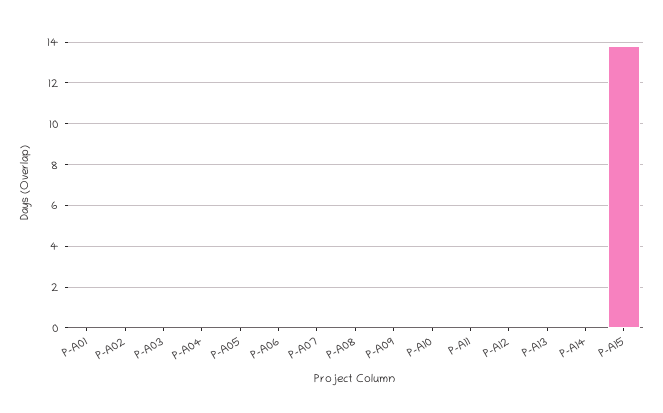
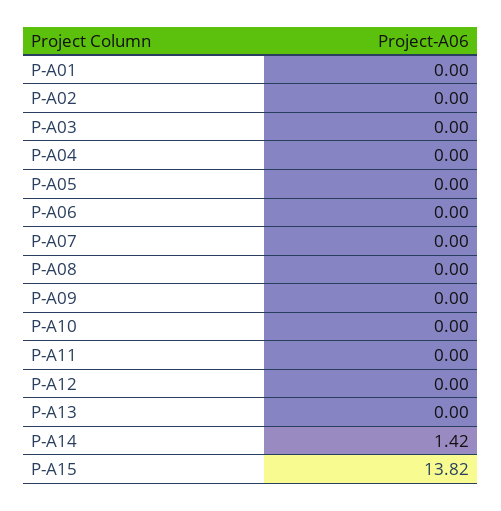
P-A14: 0 -> 1.42

